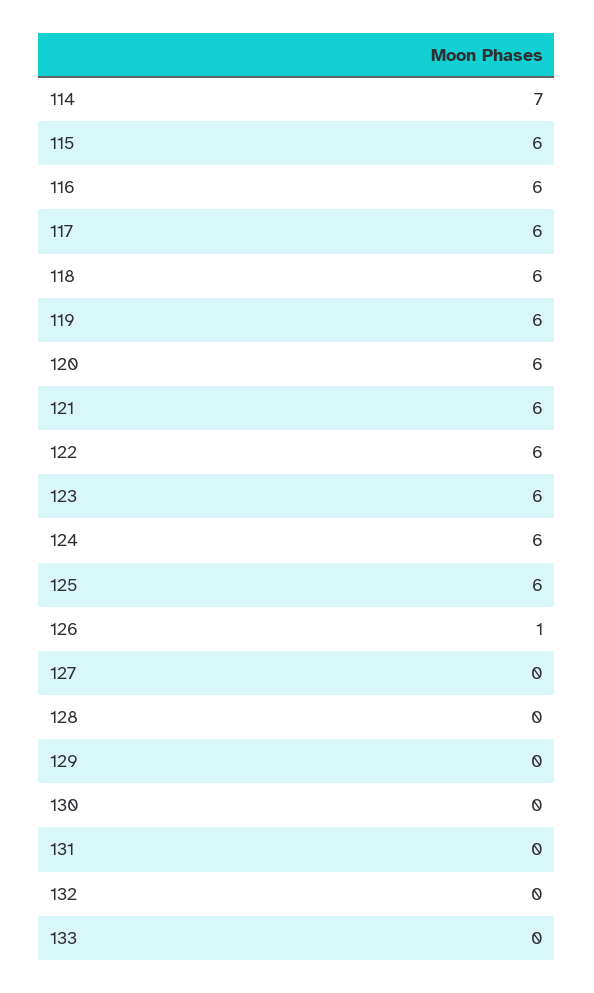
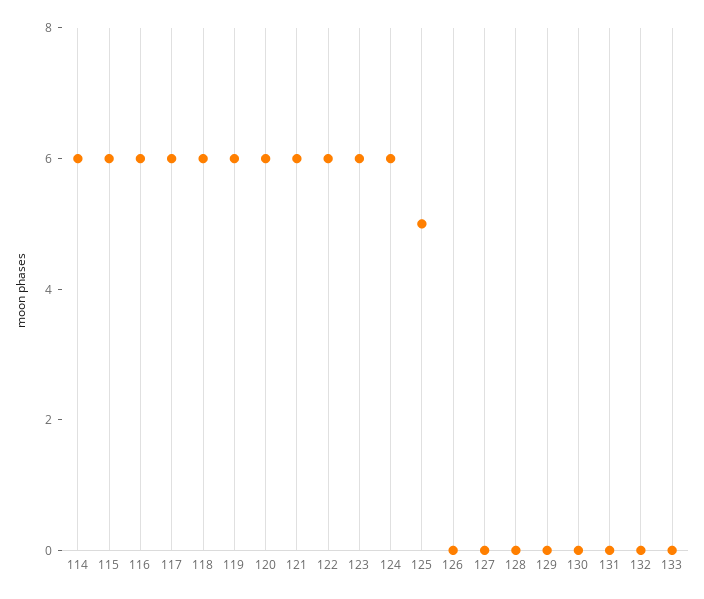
114: 7 -> 6
125: 6 -> 5
126: 1 -> 0

